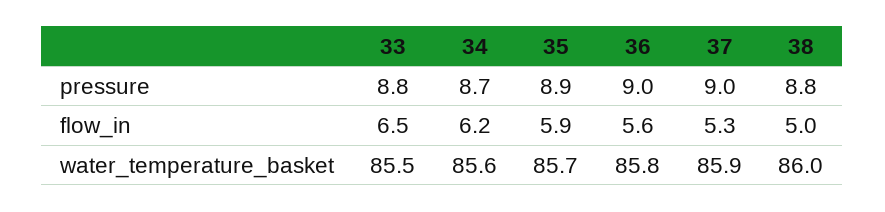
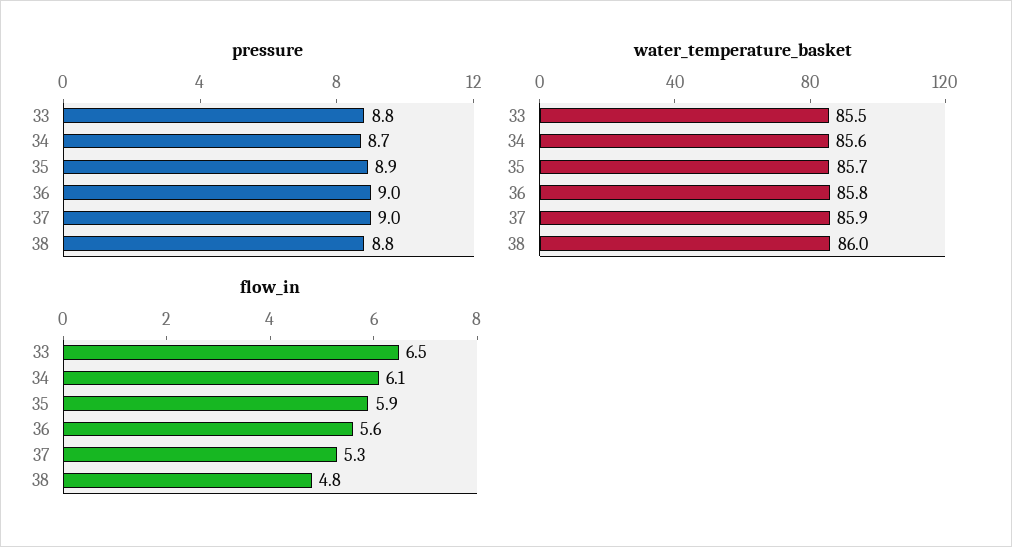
flow_in, 34: 6.2 -> 6.1
flow_in, 38: 5 -> 4.8

